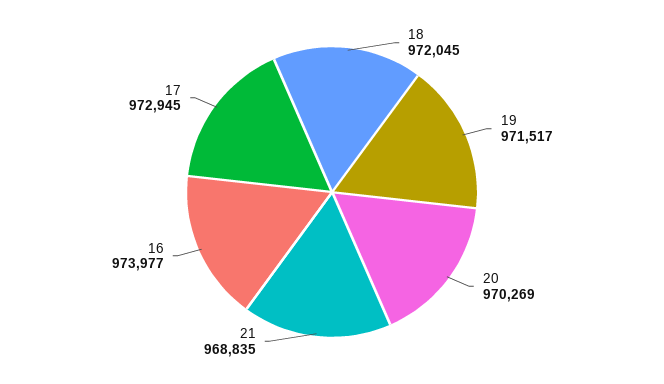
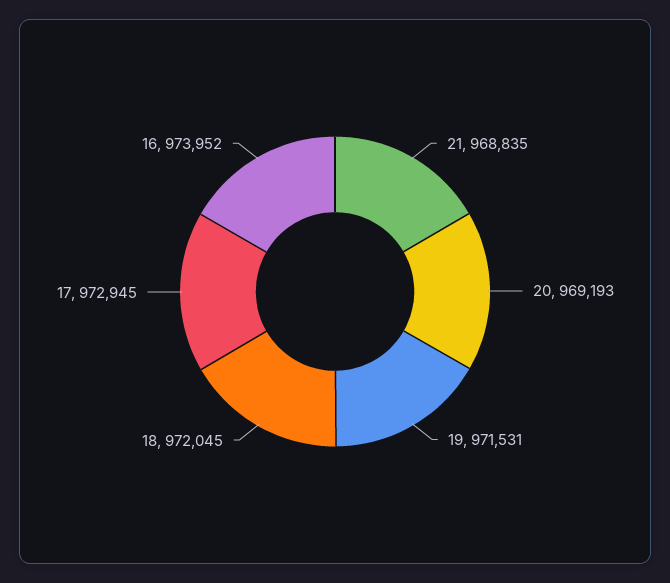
19: 971517 -> 971531
20: 970269 -> 969193
16: 973977 -> 973952

